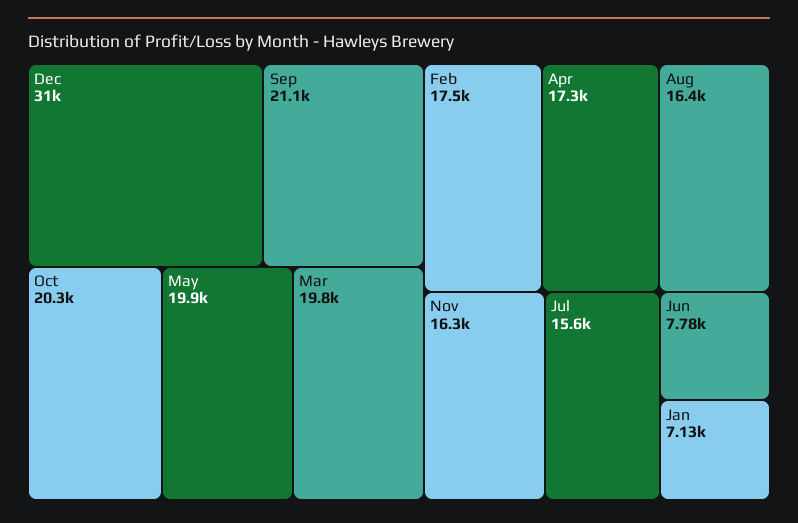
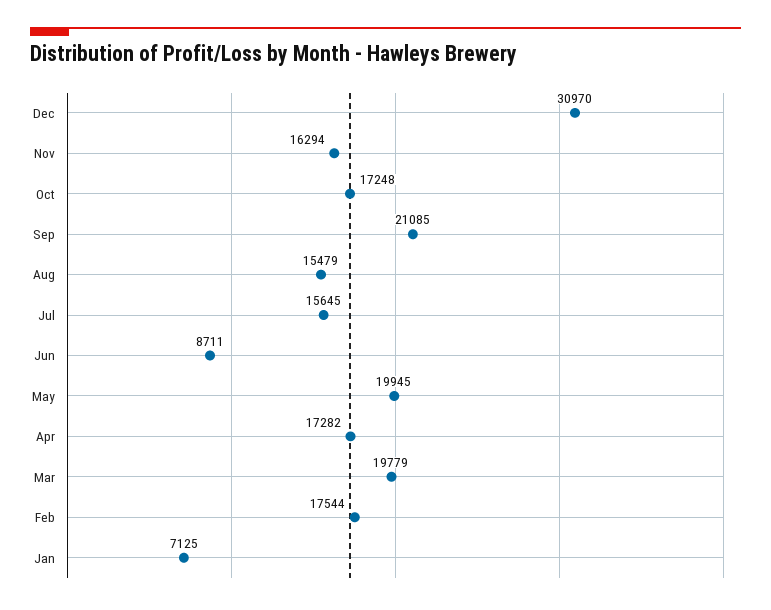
Oct: 20300 -> 17248
Aug: 16400 -> 15479
Jun: 7780 -> 8711

